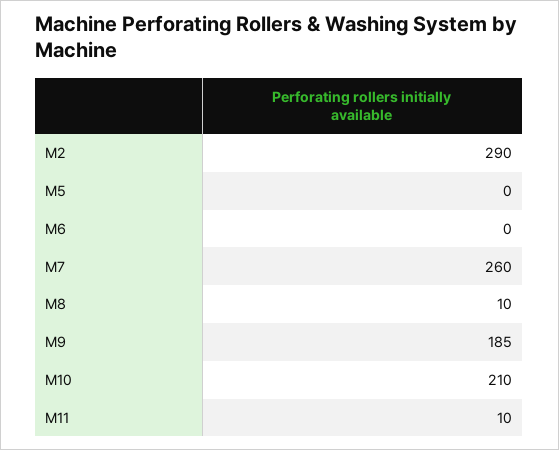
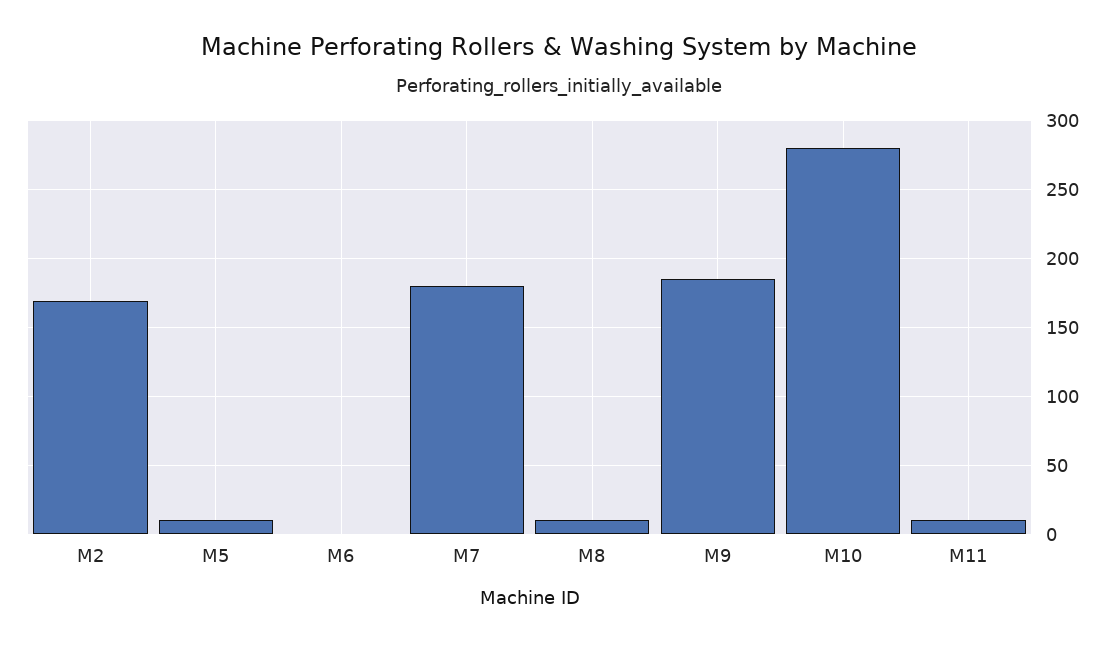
M2: 290 -> 170
M5: 0 -> 10
M7: 260 -> 180
M10: 210 -> 280

